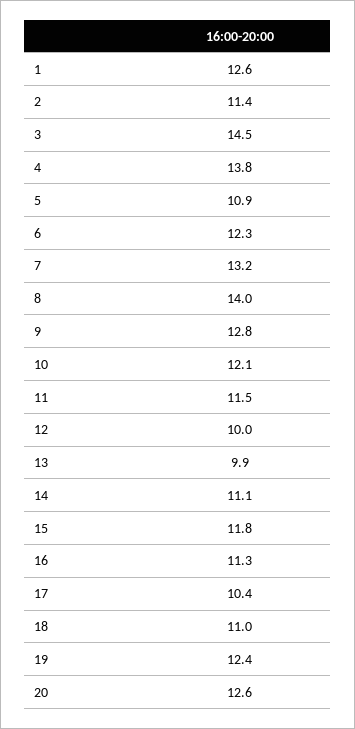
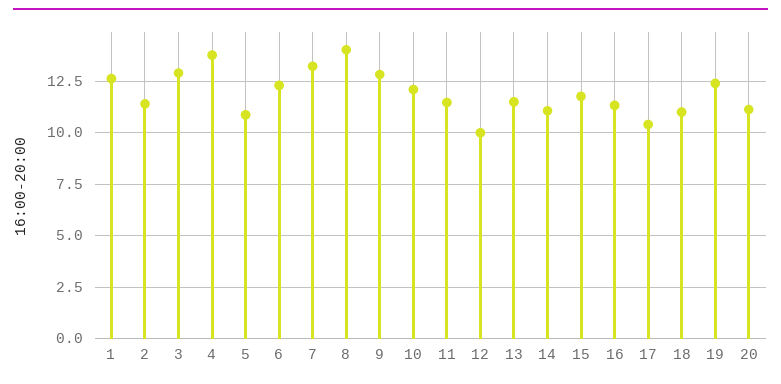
3: 14.5 -> 13
13: 9.9 -> 11.5
20: 12.6 -> 11

